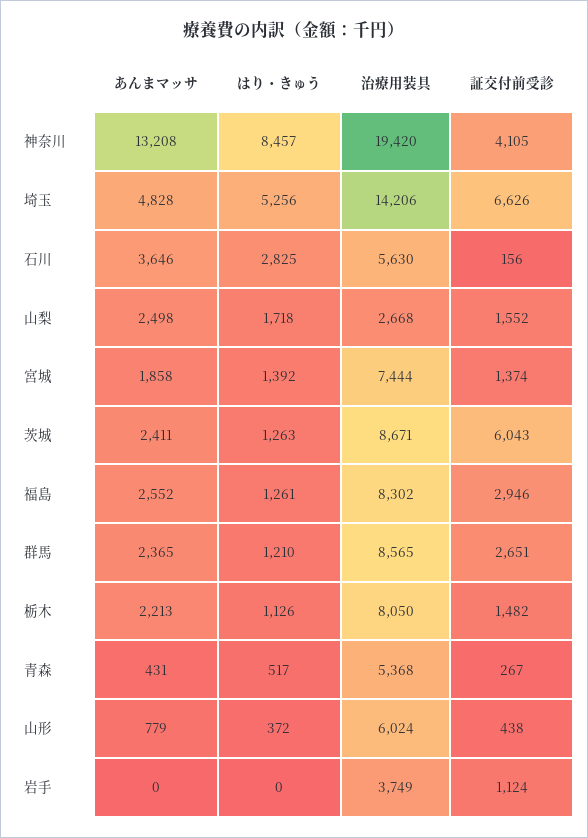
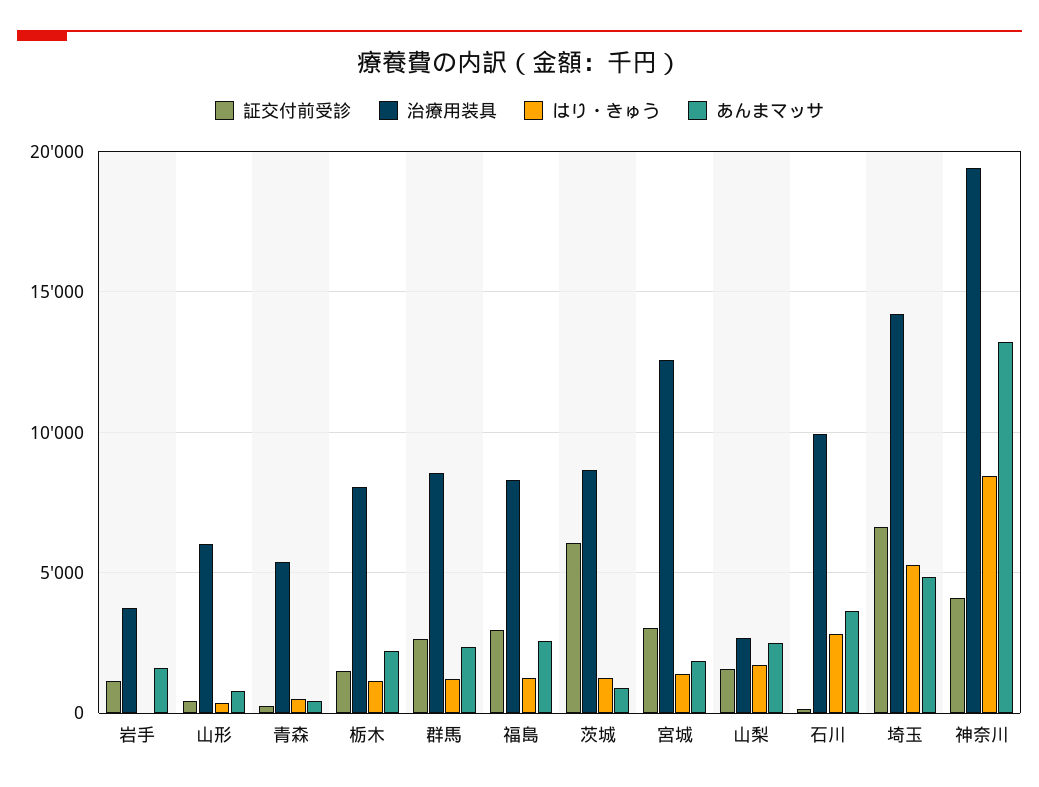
治療用装具, 石川: 5630 -> 10000
治療用装具, 宮城: 7444 -> 12500
証交付前受診, 宮城: 1374 -> 3000
あんまマッサ, 茨城: 2411 -> 1000
あんまマッサ, 岩手: 0 -> 1500

